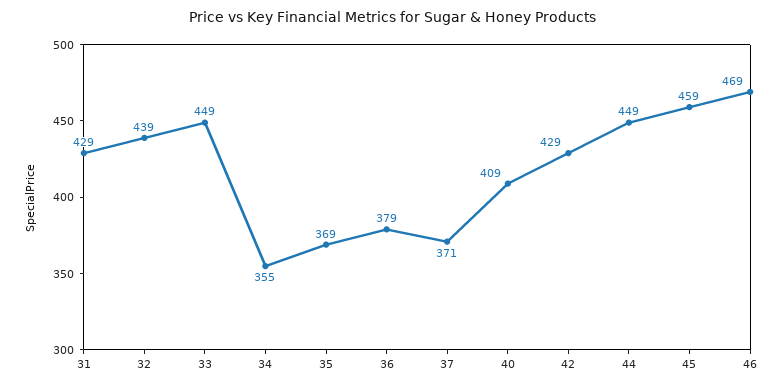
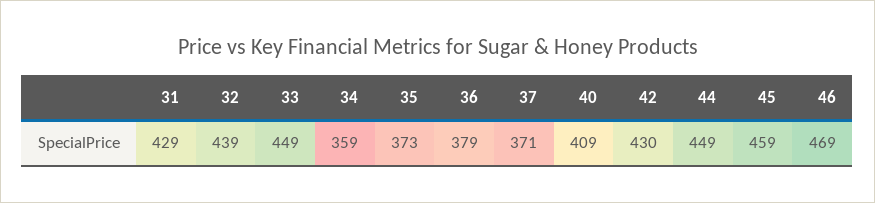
34: 355 -> 359
35: 369 -> 373
42: 429 -> 430

